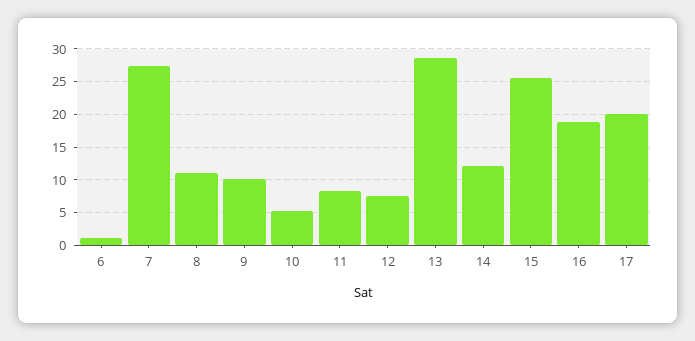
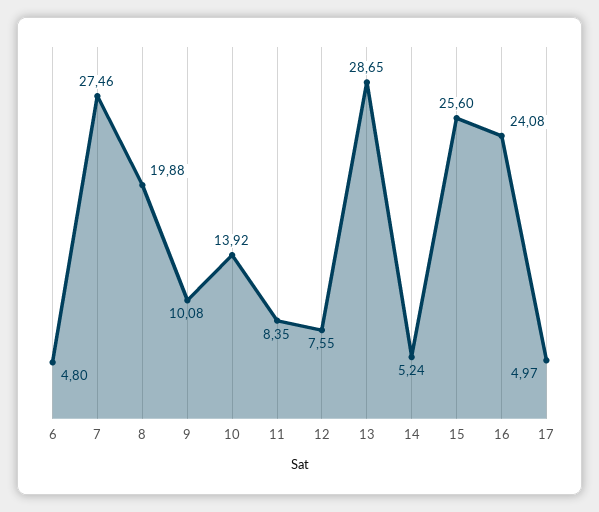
6: 1 -> 4.8
8: 11 -> 19.88
10: 5 -> 13.92
14: 12 -> 5.24
16: 19 -> 24.08
17: 20 -> 4.97

